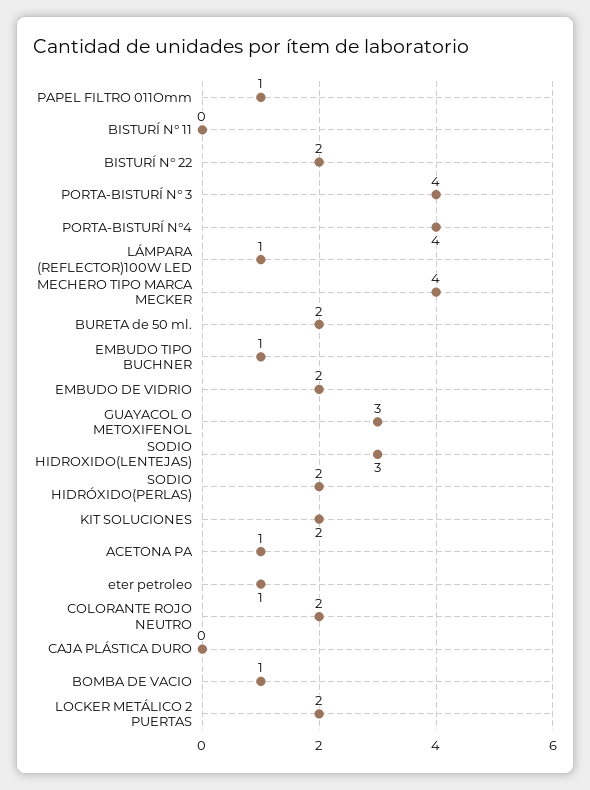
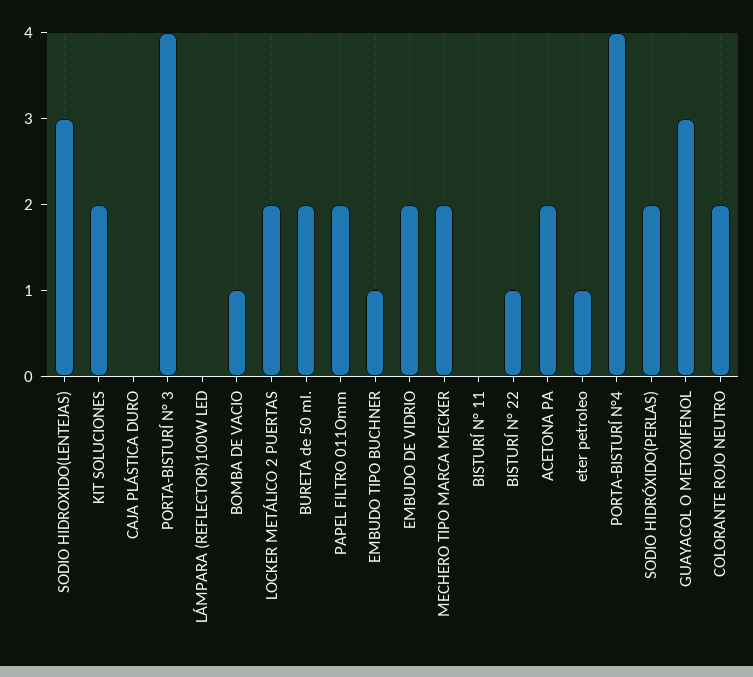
PAPEL FILTRO 011Omm: 1 -> 2
BISTURÍ N° 22: 2 -> 1
LÁMPARA (REFLECTOR)100W LED: 1 -> 0
MECHERO TIPO MARCA MECKER: 4 -> 2
ACETONA PA: 1 -> 2

